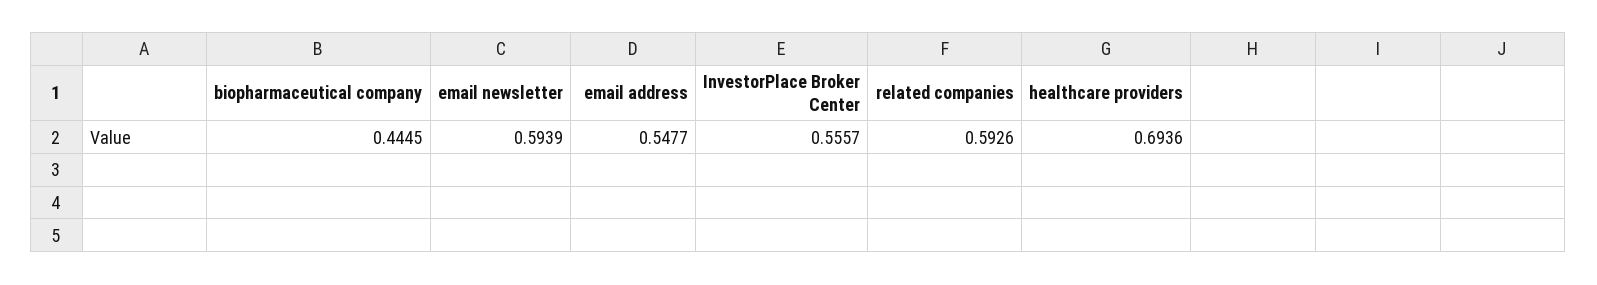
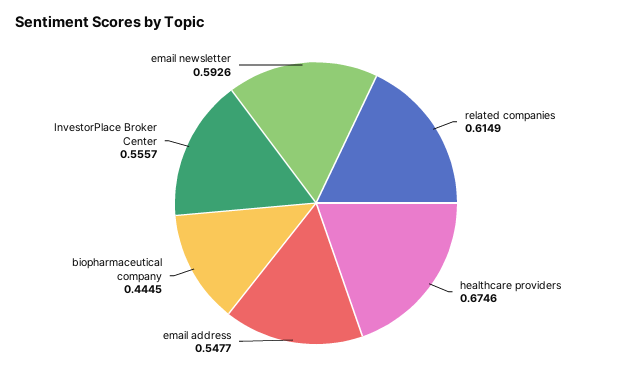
email newsletter: 0.5939 -> 0.5926
related companies: 0.5926 -> 0.6149
healthcare providers: 0.6936 -> 0.6746

